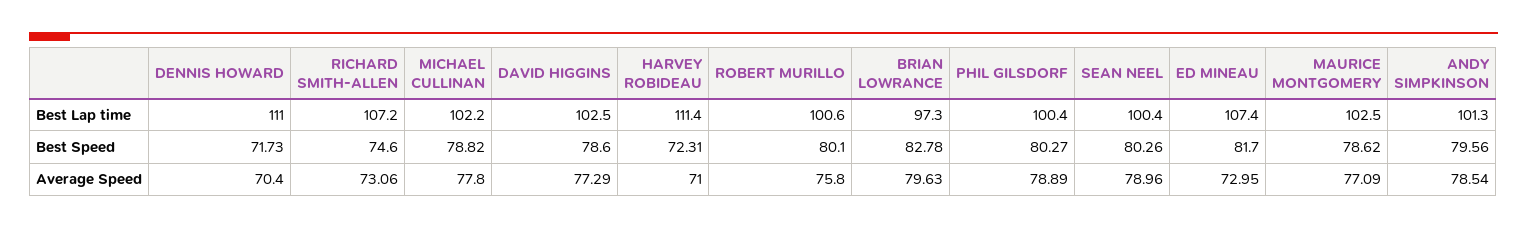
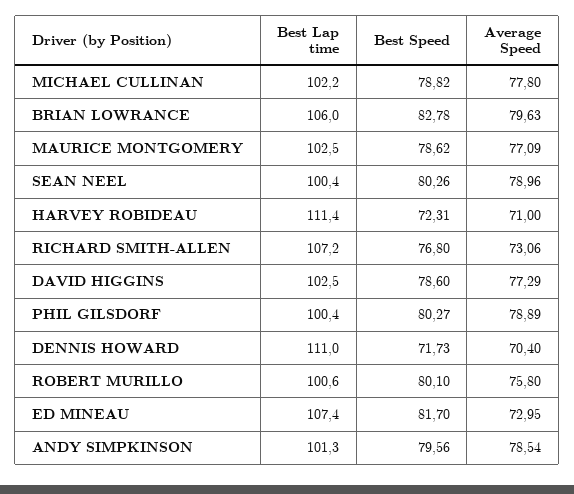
BRIAN LOWRANCE, Best Lap time: 97.3 -> 106
RICHARD SMITH-ALLEN, Best Speed: 74.6 -> 76.8

